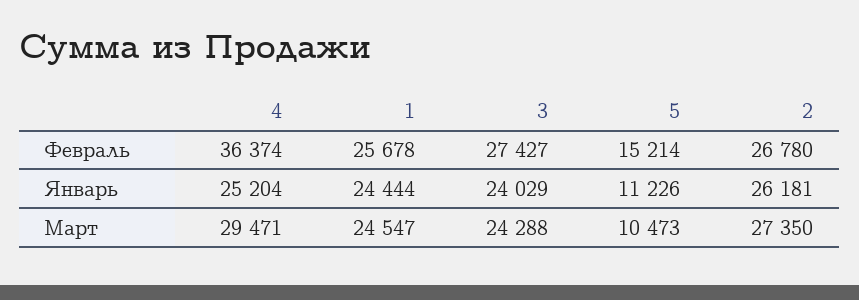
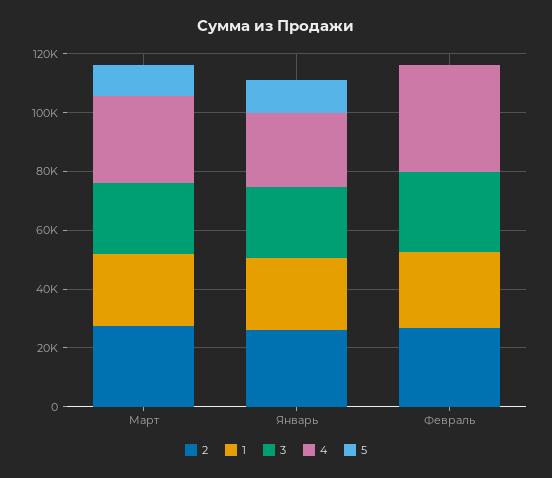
5, Февраль: 15214 -> 0

